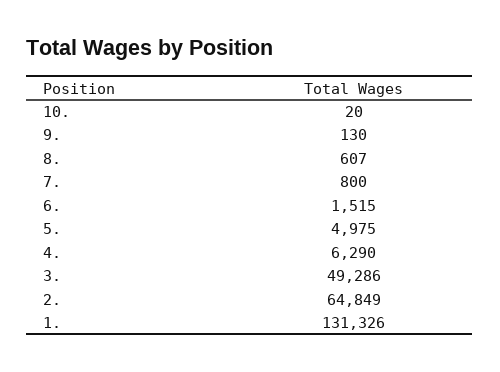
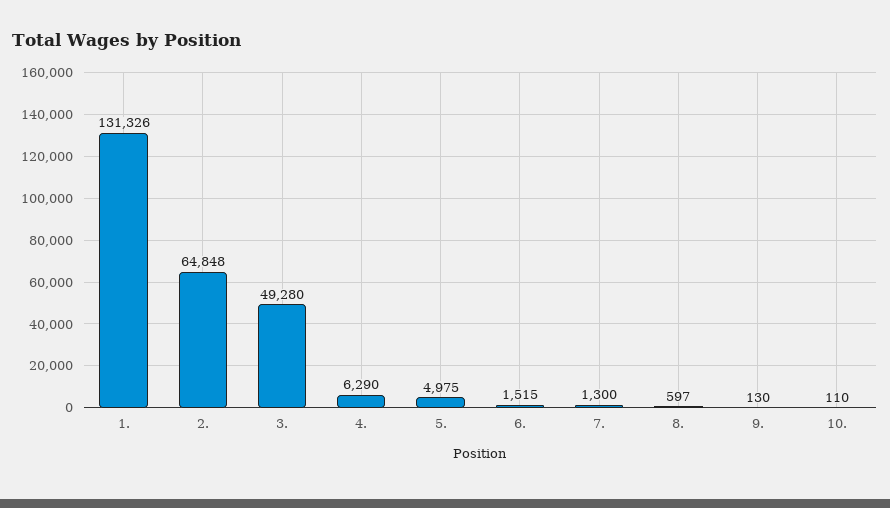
10.: 20 -> 110
8.: 607 -> 597
7.: 800 -> 1300
3.: 49286 -> 49280
2.: 64849 -> 64848

